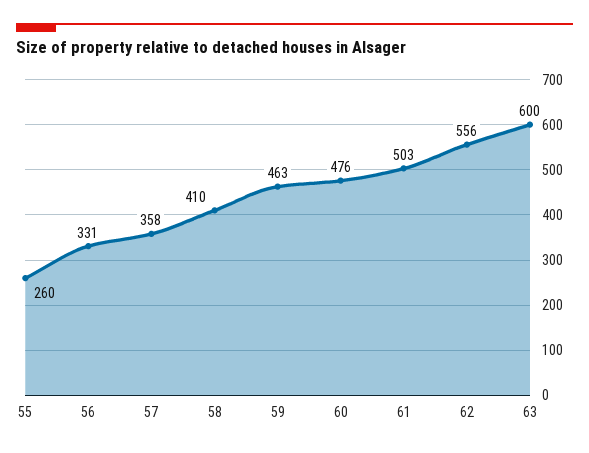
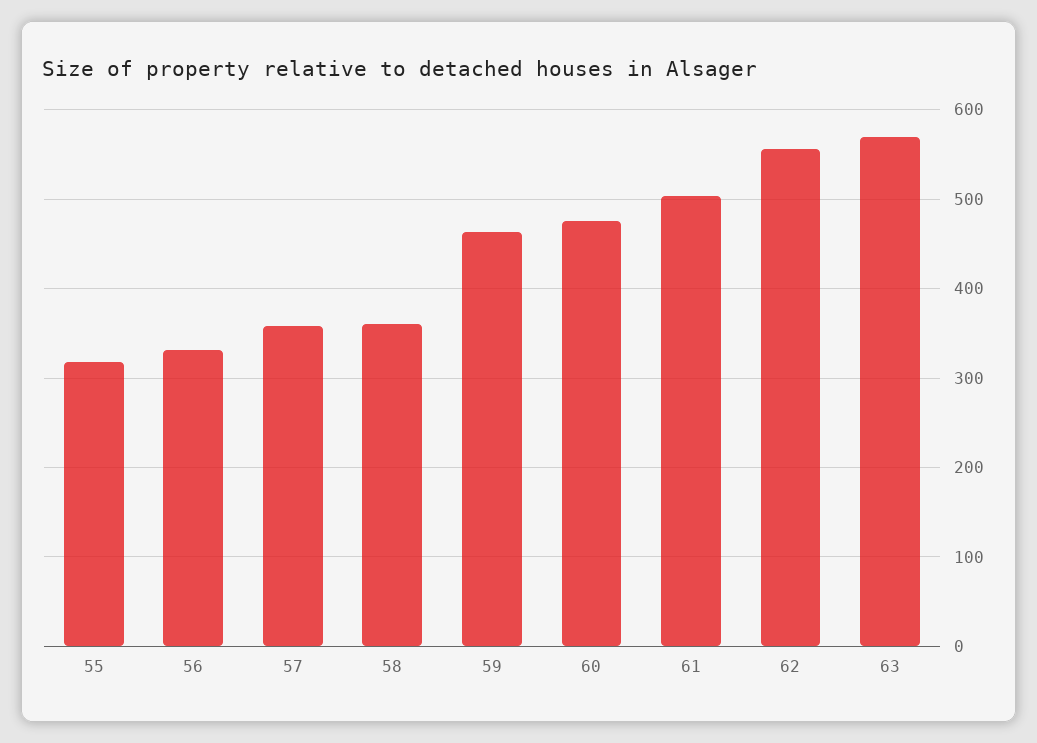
55: 260 -> 320
58: 410 -> 360
63: 600 -> 570

